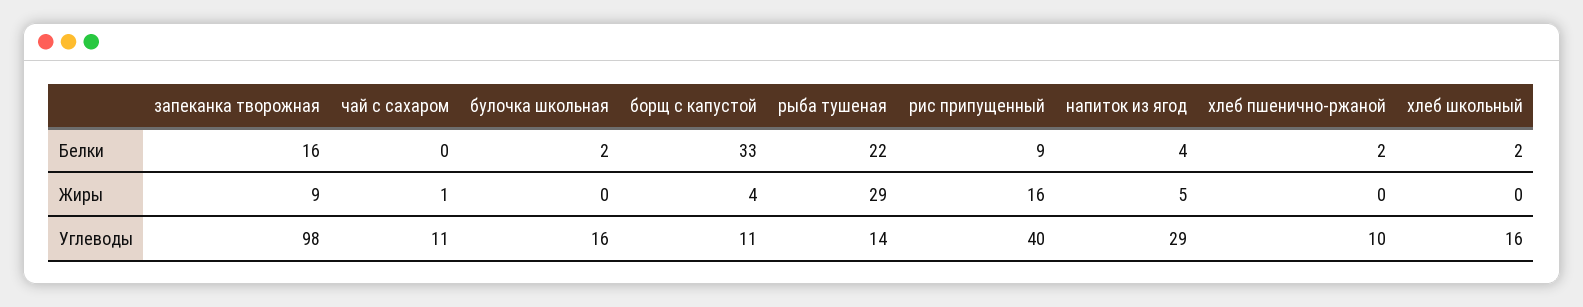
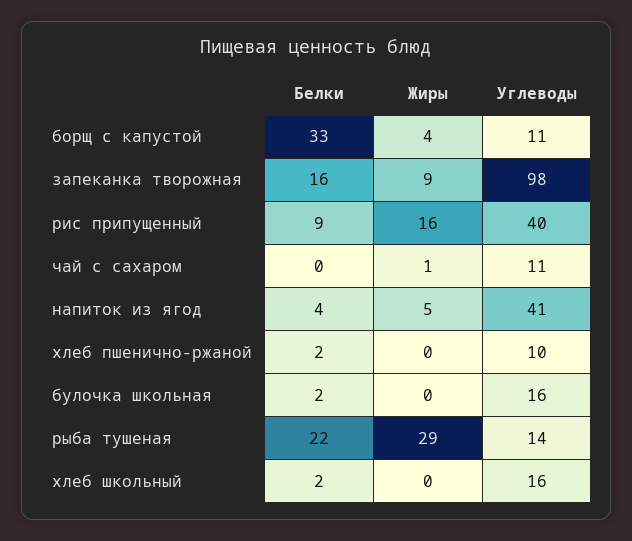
напиток из ягод, Углеводы: 29 -> 41

